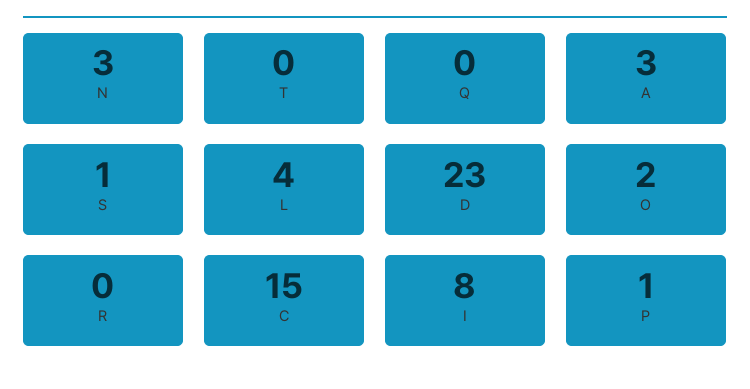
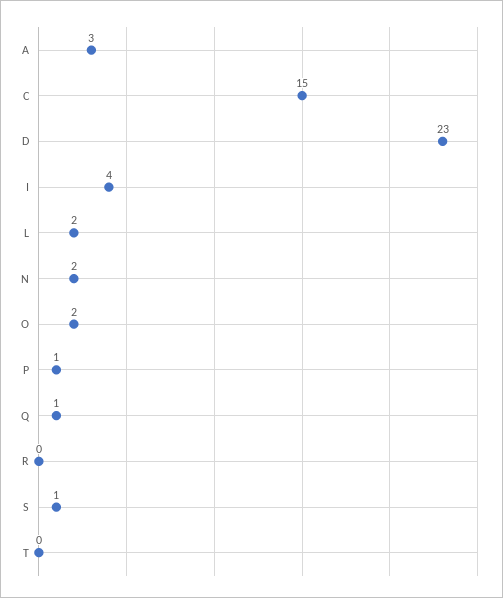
N: 3 -> 2
Q: 0 -> 1
L: 4 -> 2
I: 8 -> 4

